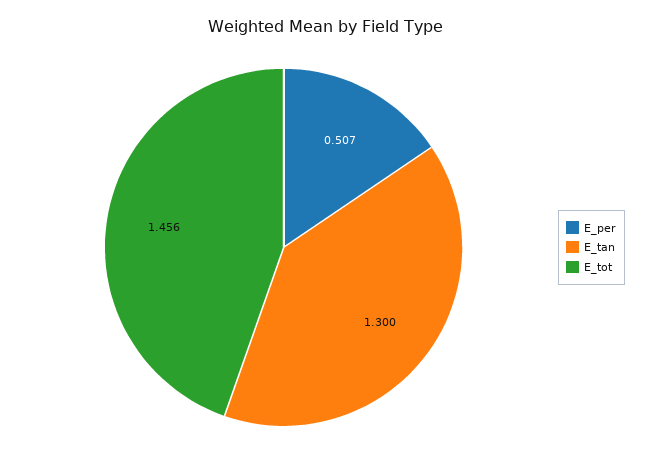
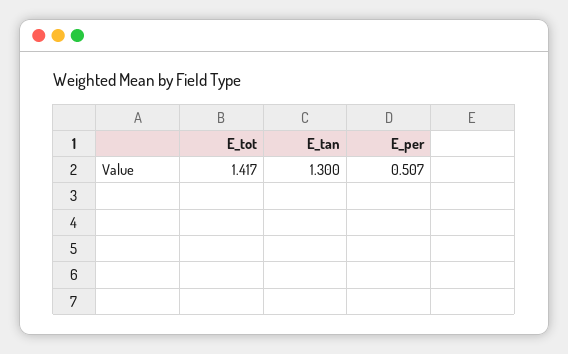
E_tot: 1.456 -> 1.417

